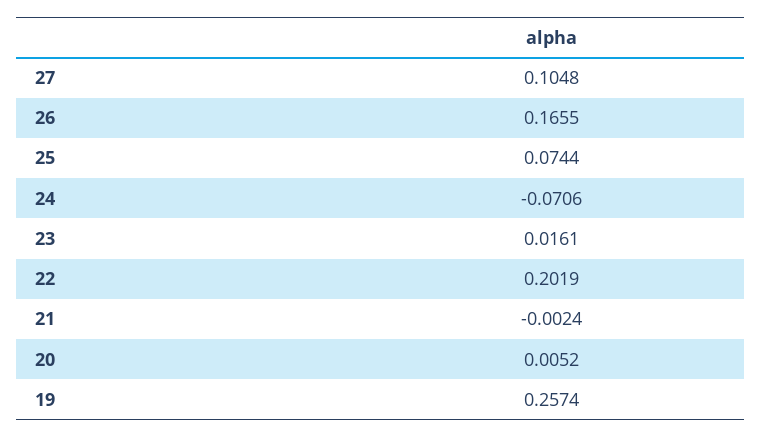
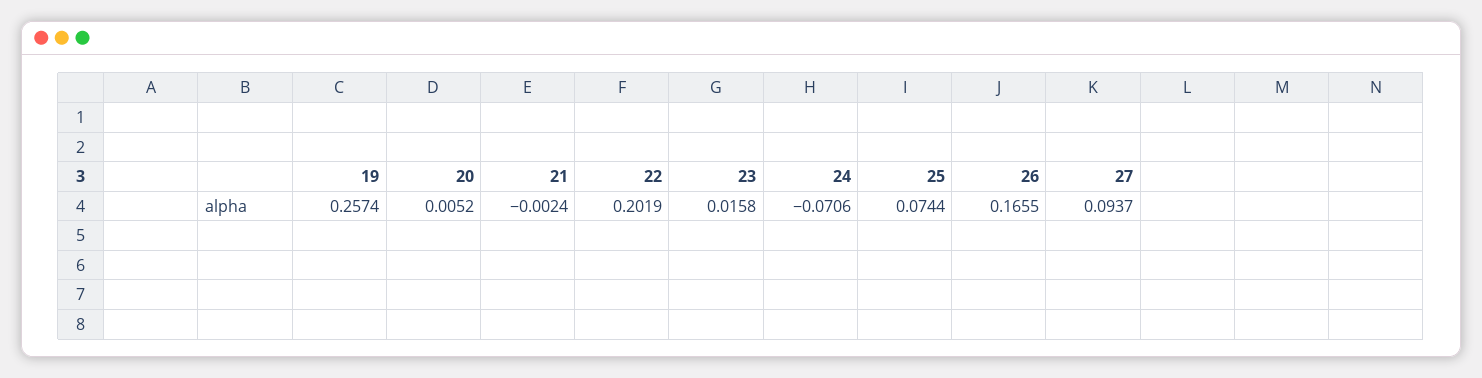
27: 0.1048 -> 0.0937
23: 0.0161 -> 0.0158

